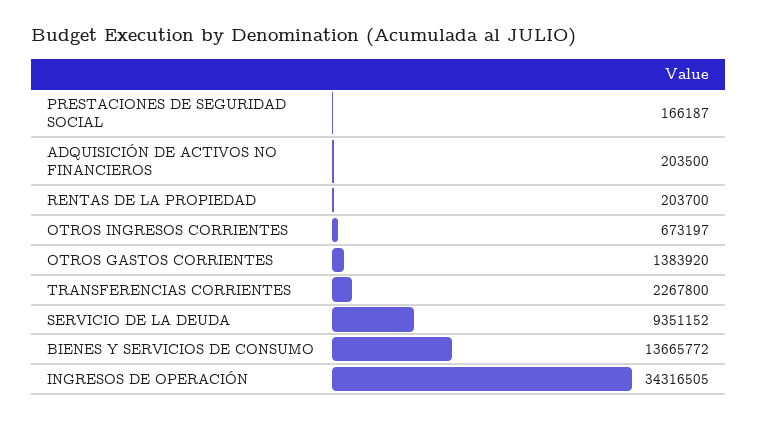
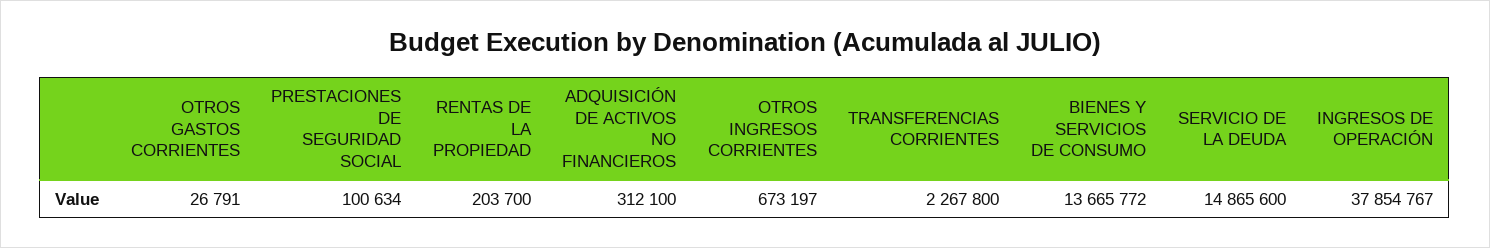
PRESTACIONES DE SEGURIDAD SOCIAL: 166187 -> 100634
ADQUISICIÓN DE ACTIVOS NO FINANCIEROS: 203500 -> 312100
OTROS GASTOS CORRIENTES: 1383920 -> 26791
SERVICIO DE LA DEUDA: 9351152 -> 14865600
INGRESOS DE OPERACIÓN: 34316505 -> 37854767

